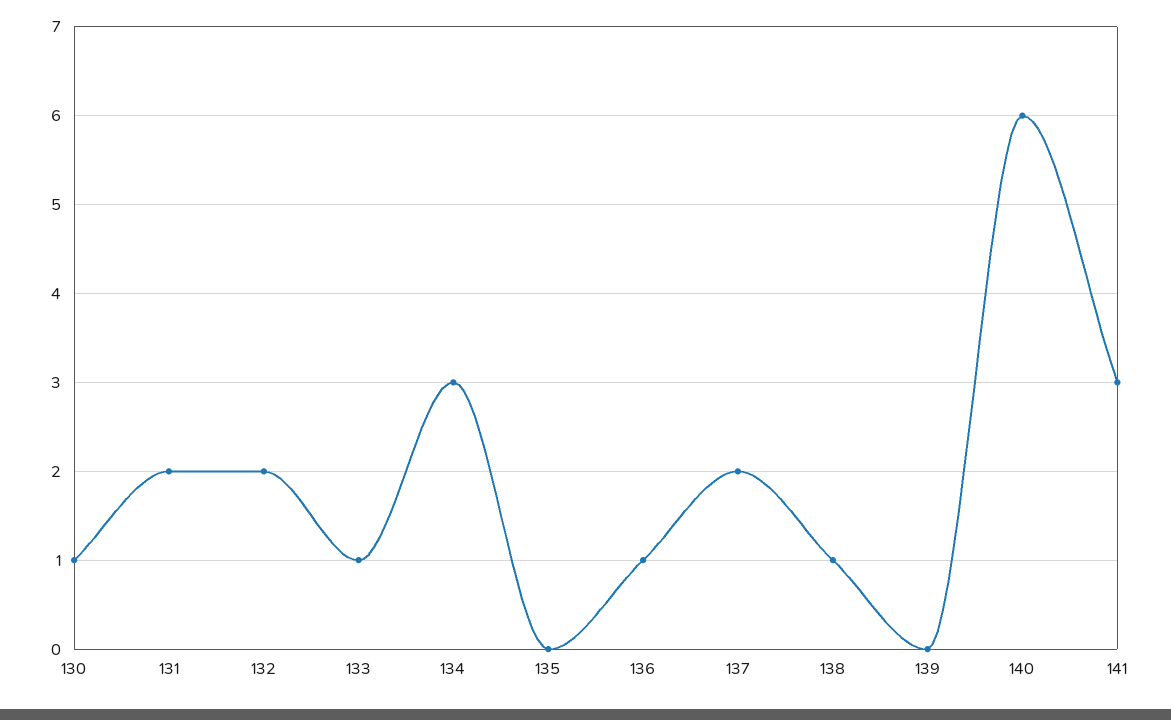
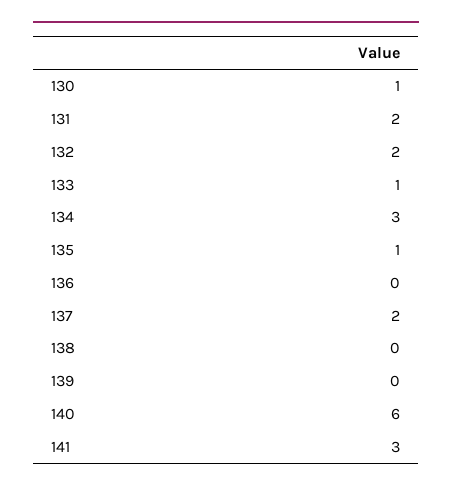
135: 0 -> 1
136: 1 -> 0
138: 1 -> 0

